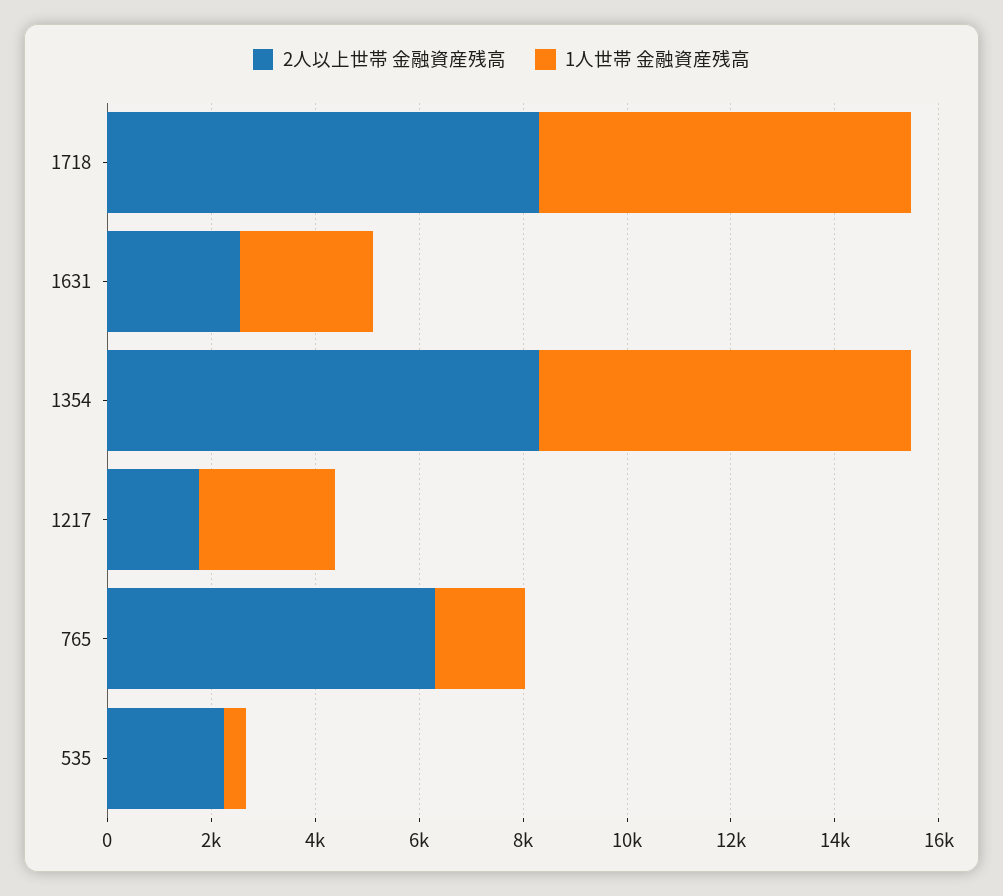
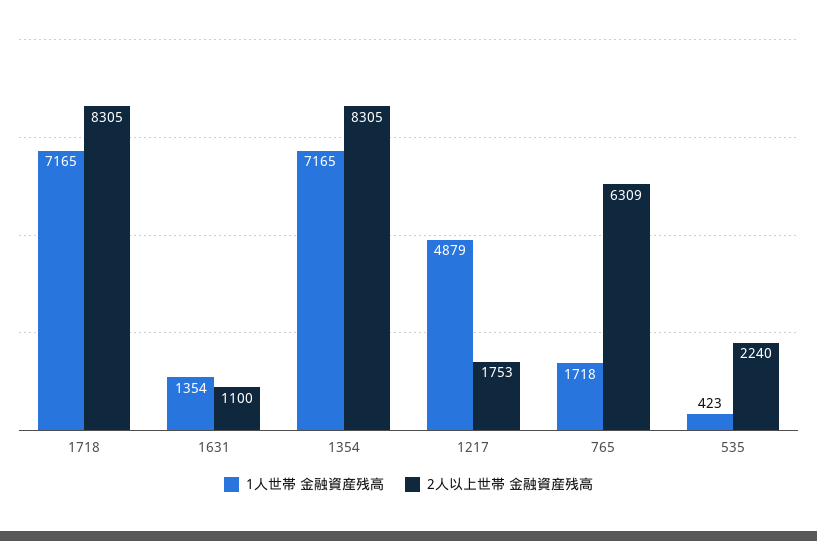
2人以上世帯 金融資産残高, 1631: 2500 -> 1100
1人世帯 金融資産残高, 1631: 2500 -> 1354
1人世帯 金融資産残高, 1217: 2500 -> 4879

